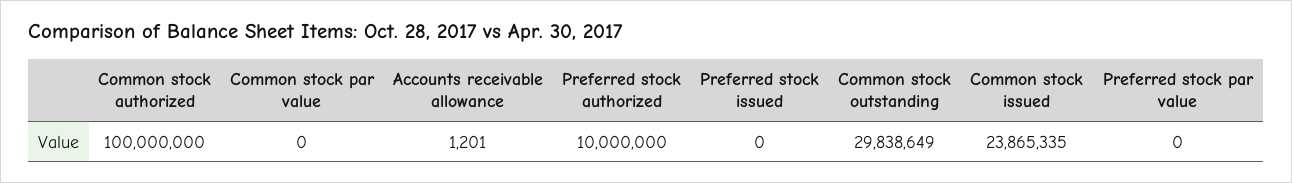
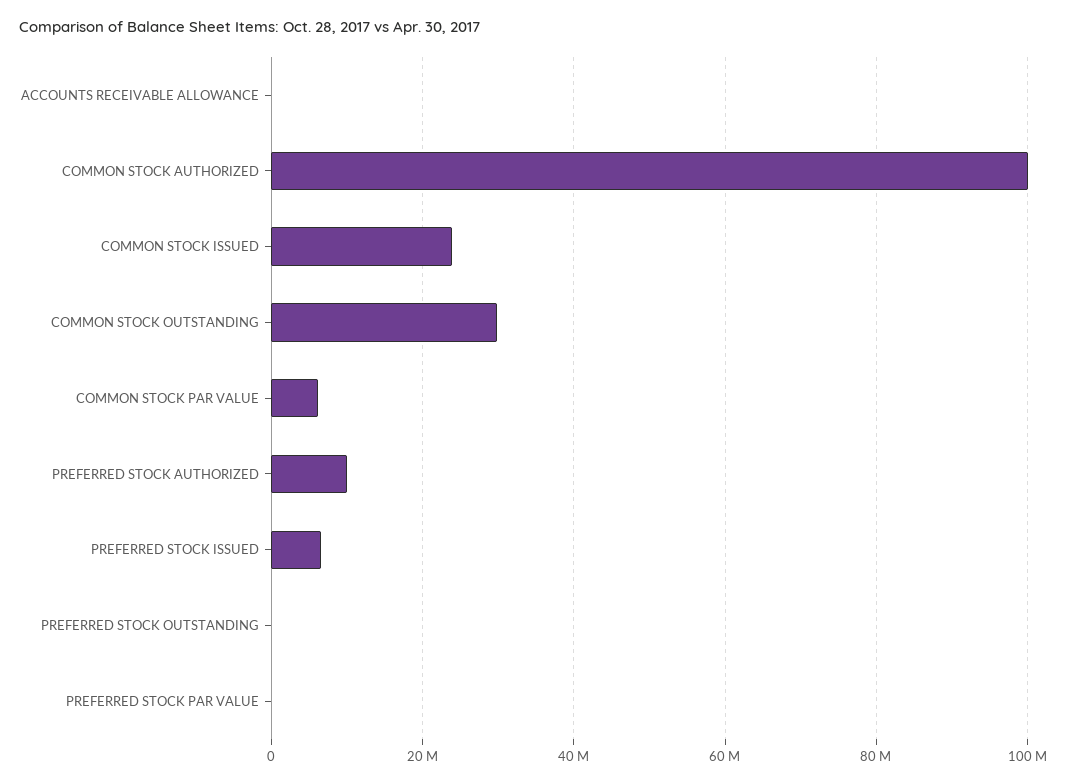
Common stock par value: 0 -> 6000000
Preferred stock issued: 0 -> 6000000
PREFERRED STOCK OUTSTANDING: none -> 0

